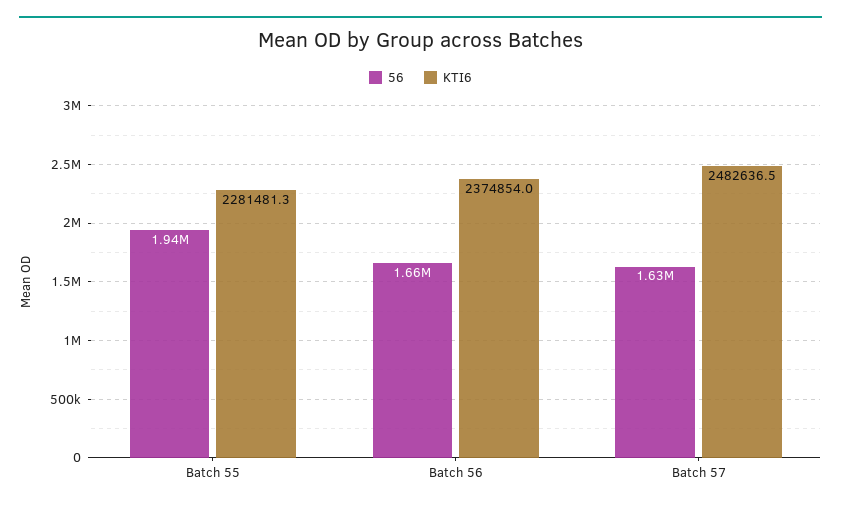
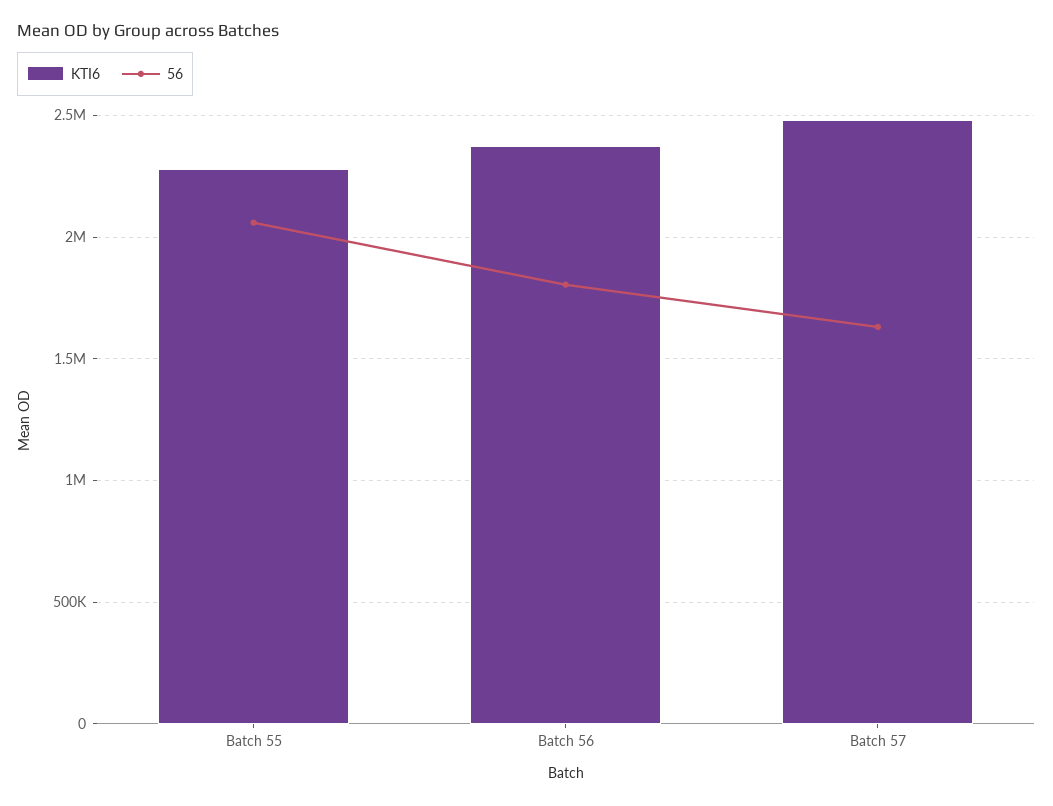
56, Batch 55: 1940000 -> 2050000
56, Batch 56: 1660000 -> 1800000

